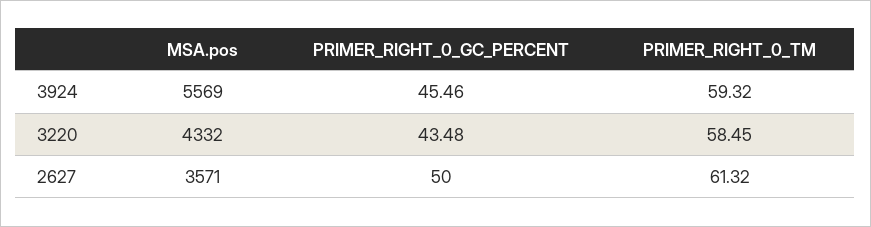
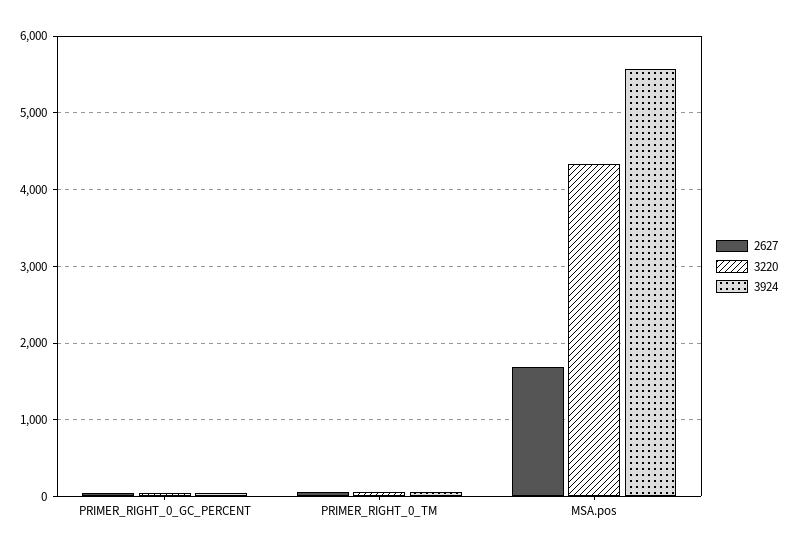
2627, MSA.pos: 3571 -> 1700

